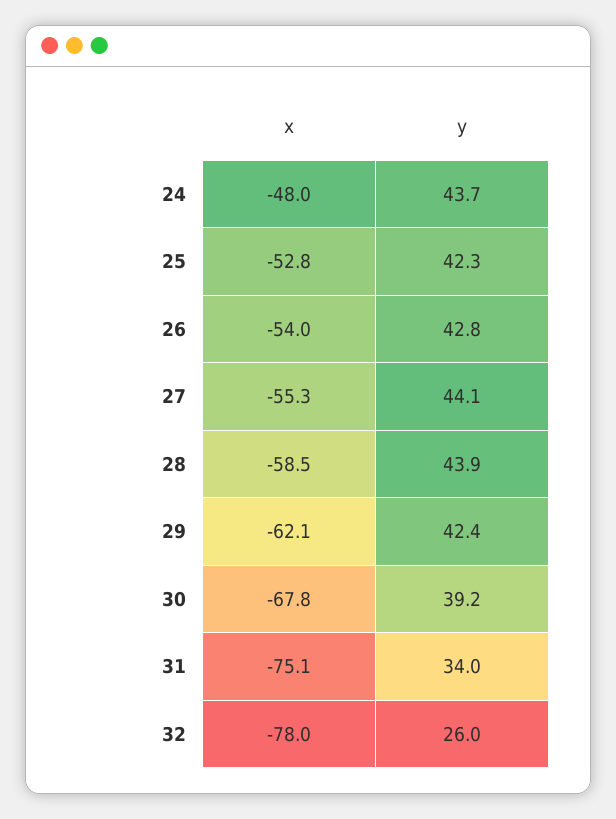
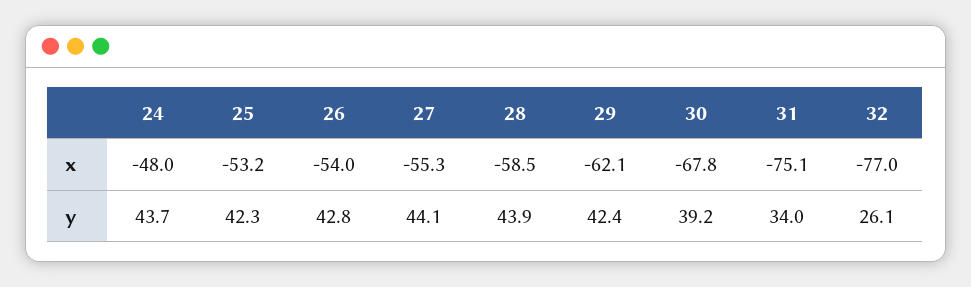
x, 25: -52.8 -> -53.2
x, 32: -78 -> -77
y, 32: 26 -> 26.1

